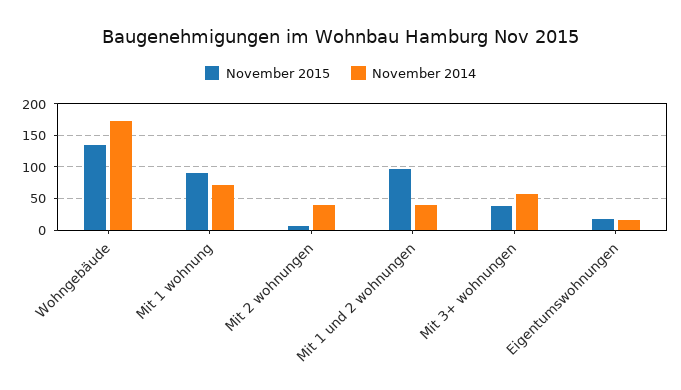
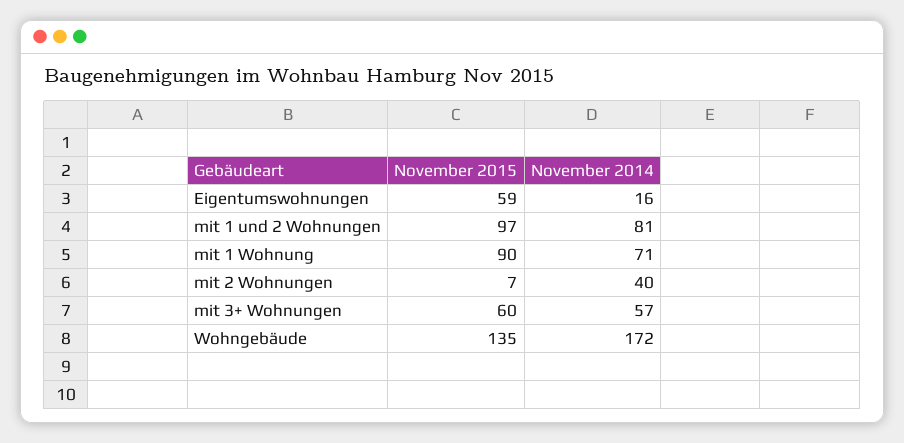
November 2014, Mit 1 und 2 wohnungen: 40 -> 81
November 2015, Mit 3+ wohnungen: 40 -> 60
November 2015, Eigentumswohnungen: 20 -> 59

